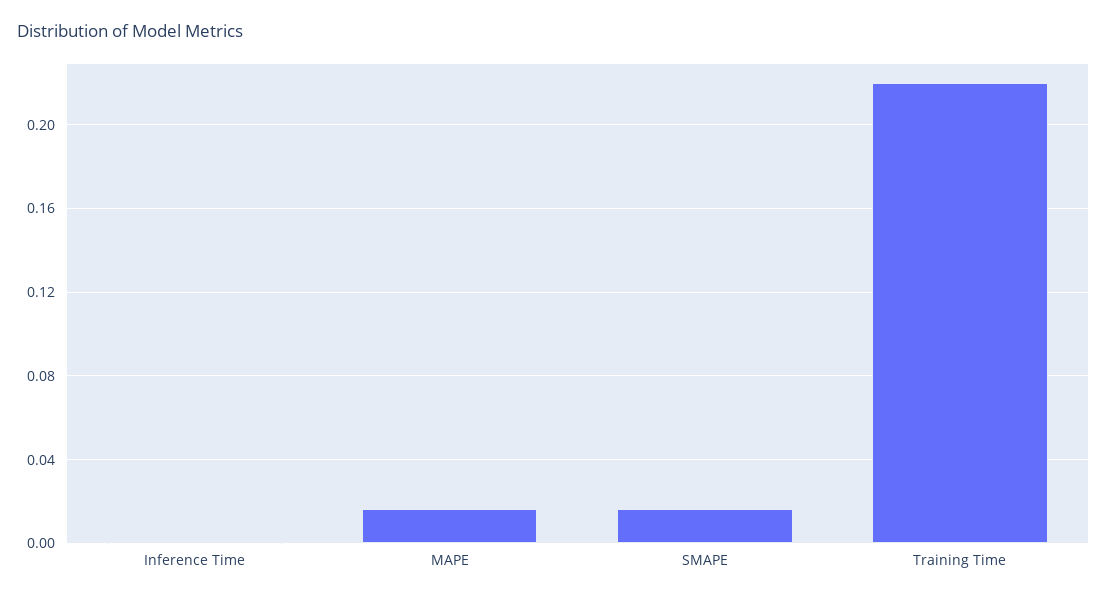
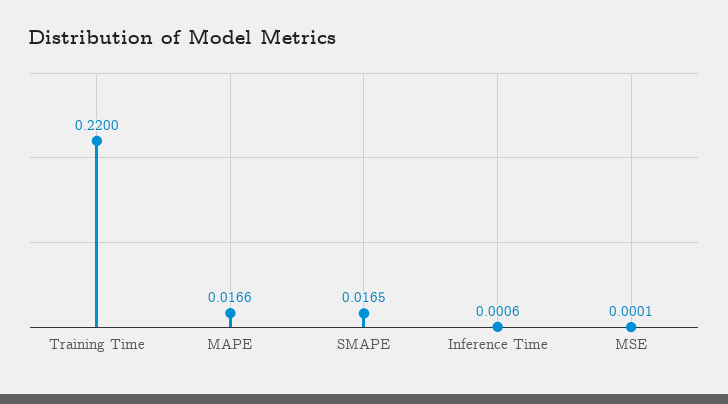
MSE: none -> 0.0001

